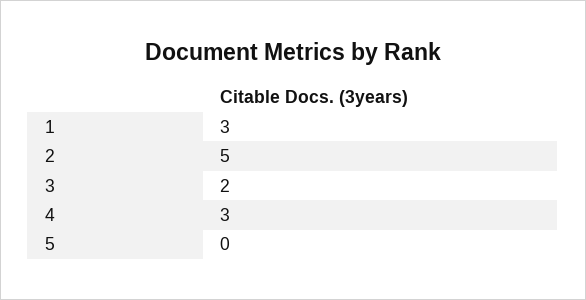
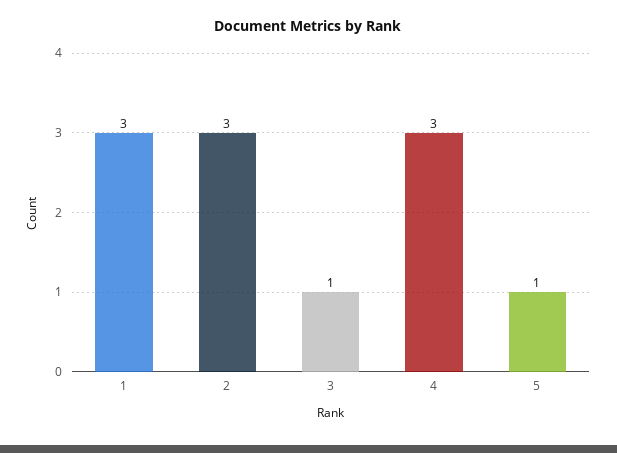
2: 5 -> 3
3: 2 -> 1
5: 0 -> 1

